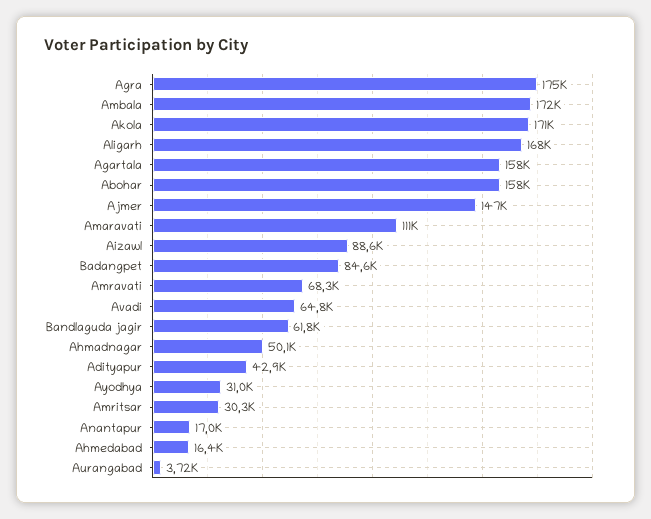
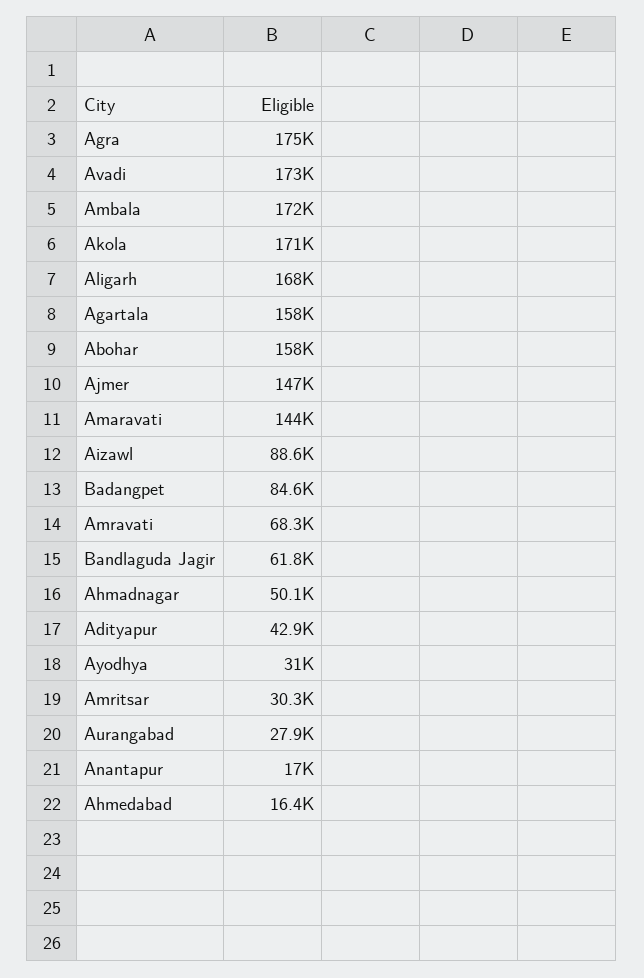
Amaravati: 111000 -> 144000
Avadi: 64800 -> 173000
Aurangabad: 3720 -> 27900

